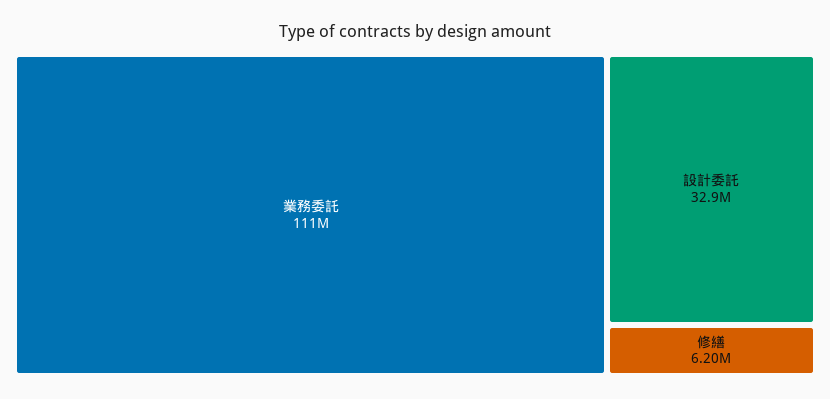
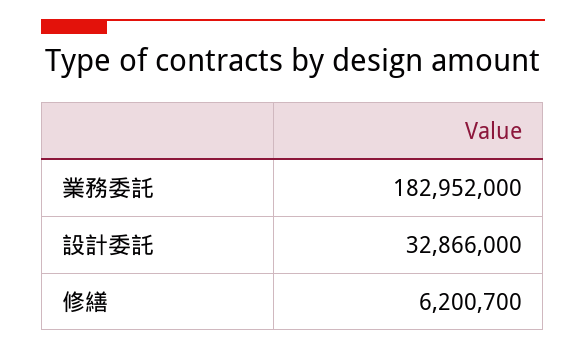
業務委託: 111000000 -> 182952000

